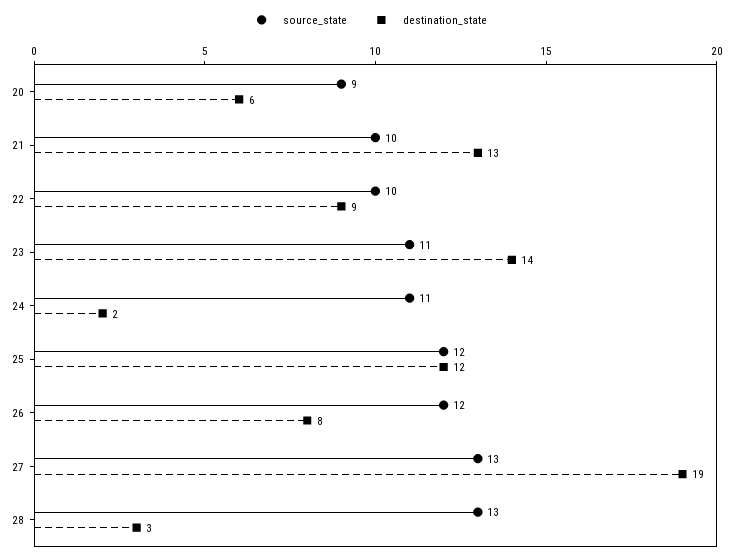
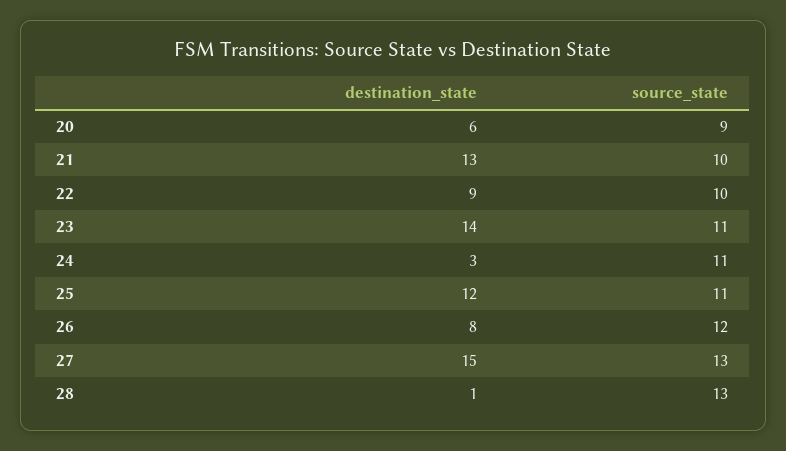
destination_state, 24: 2 -> 3
source_state, 25: 12 -> 11
destination_state, 27: 19 -> 15
destination_state, 28: 3 -> 1

